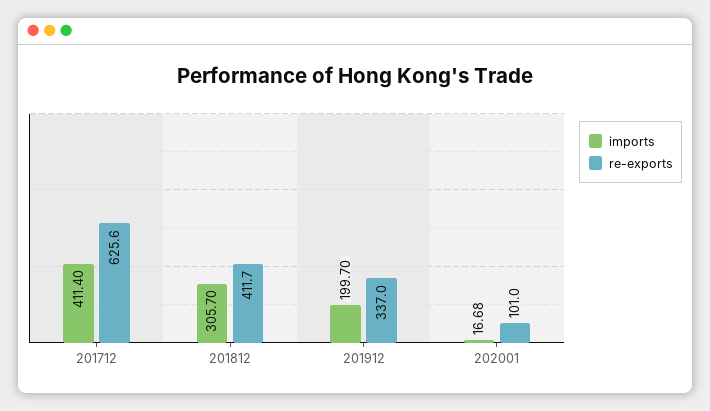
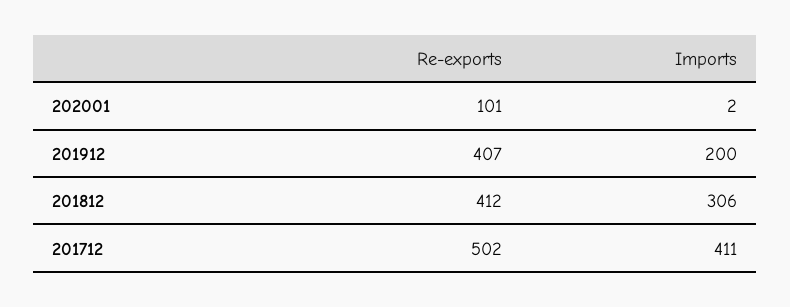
re-exports, 201712: 625.6 -> 502
re-exports, 201912: 337 -> 407
imports, 202001: 16.68 -> 2

